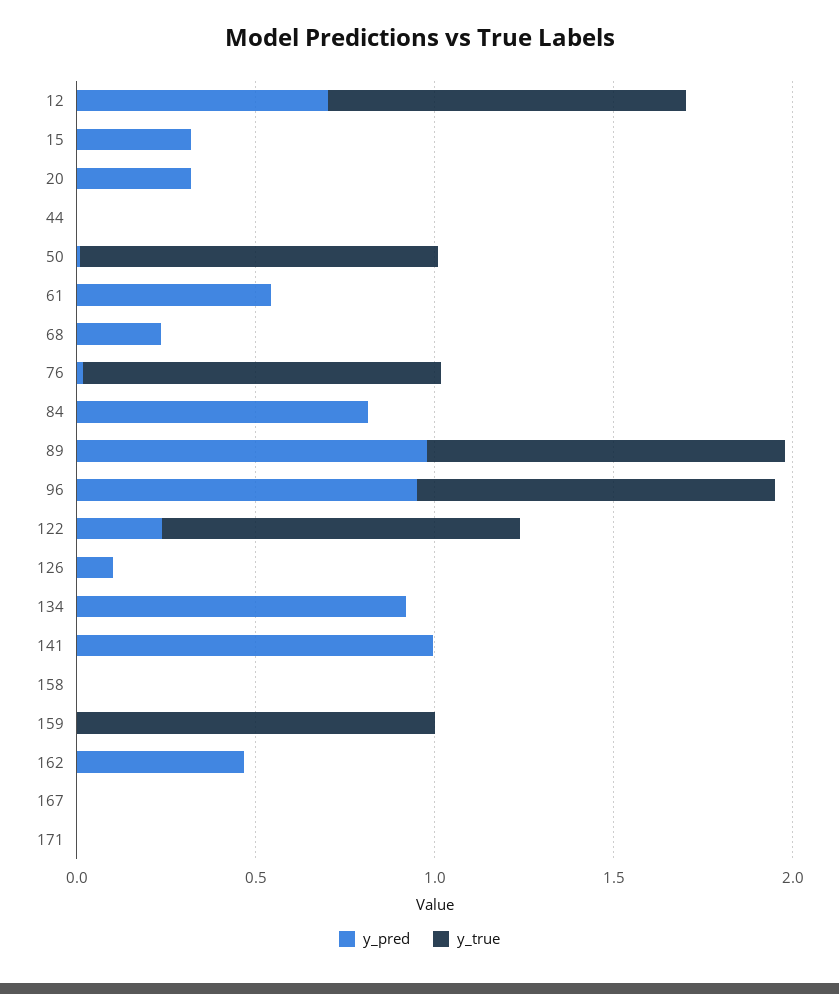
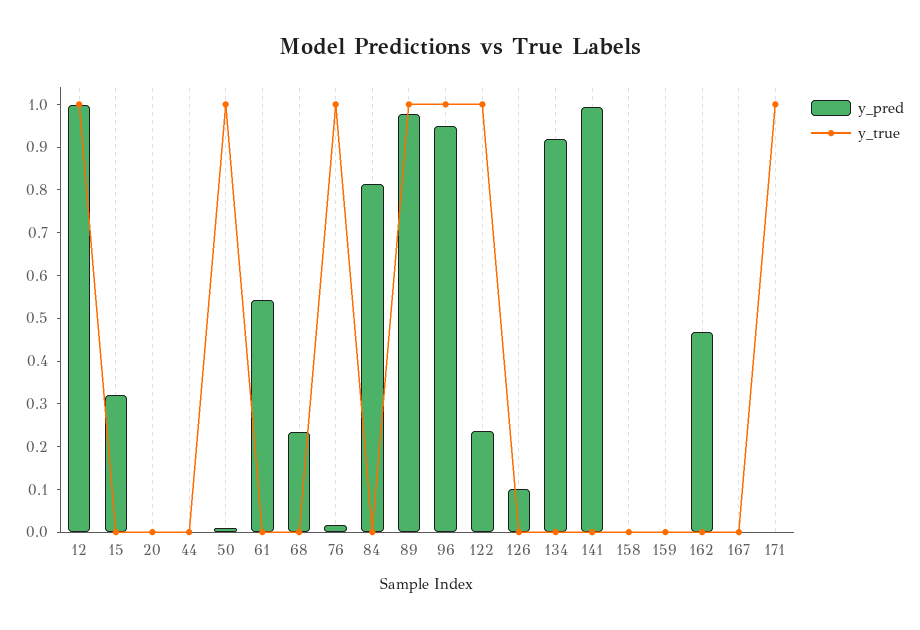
y_pred, 12: 0.7 -> 1
y_pred, 20: 0.3 -> 0
y_true, 159: 1 -> 0
y_true, 171: 0 -> 1

